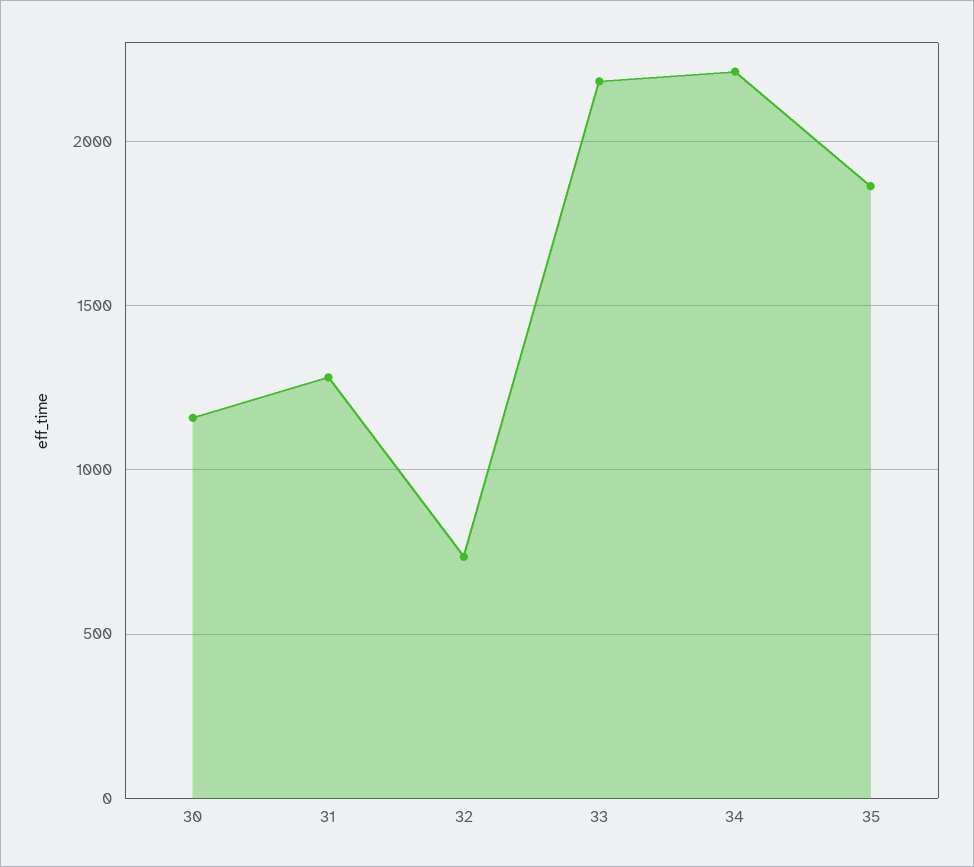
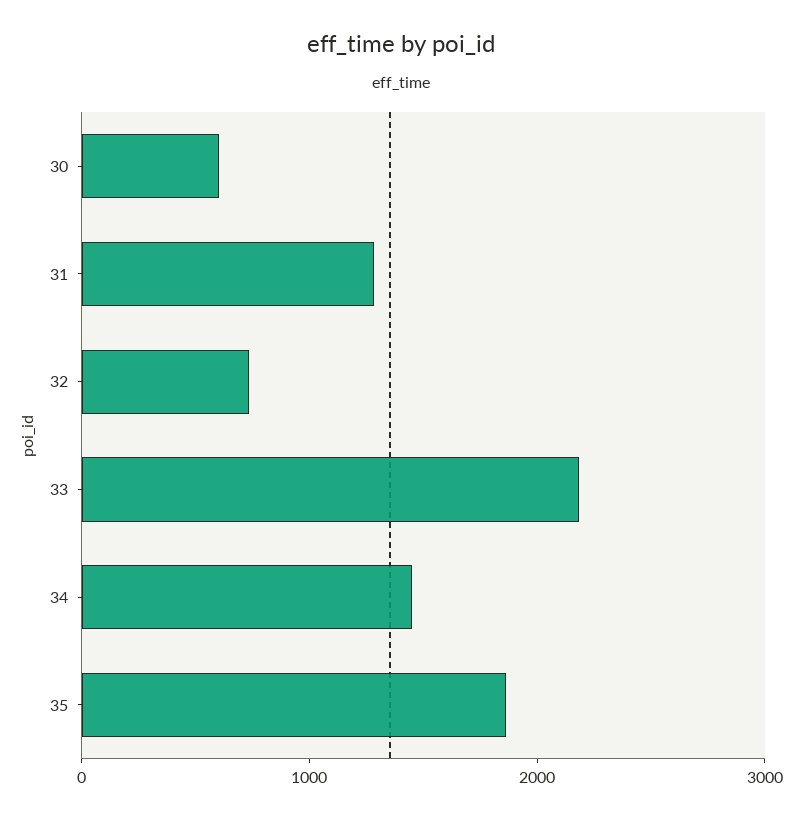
30: 1150 -> 600
34: 2200 -> 1400

